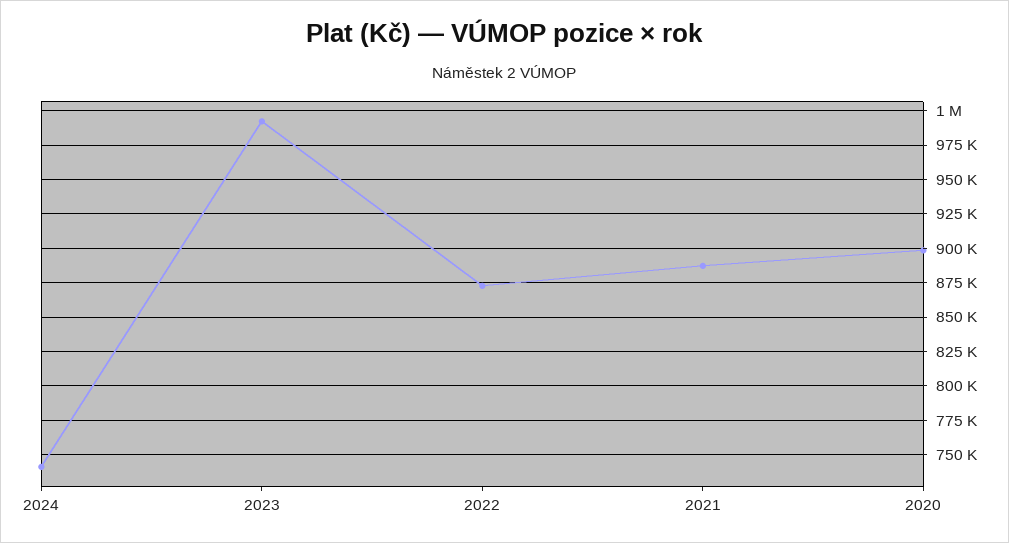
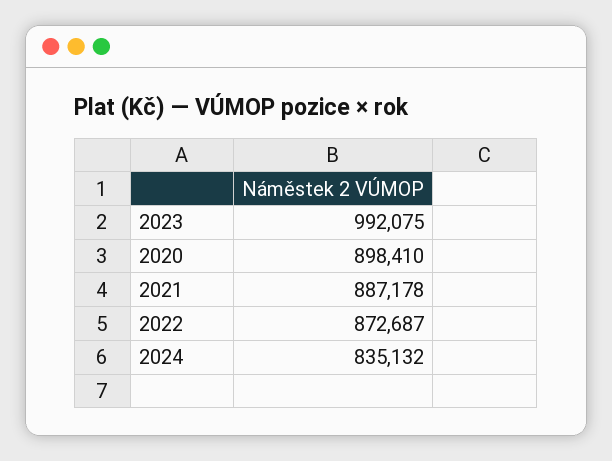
2024: 740000 -> 835132

